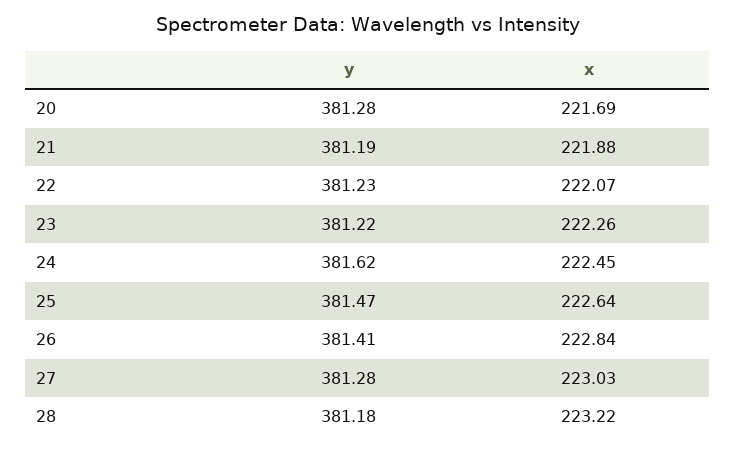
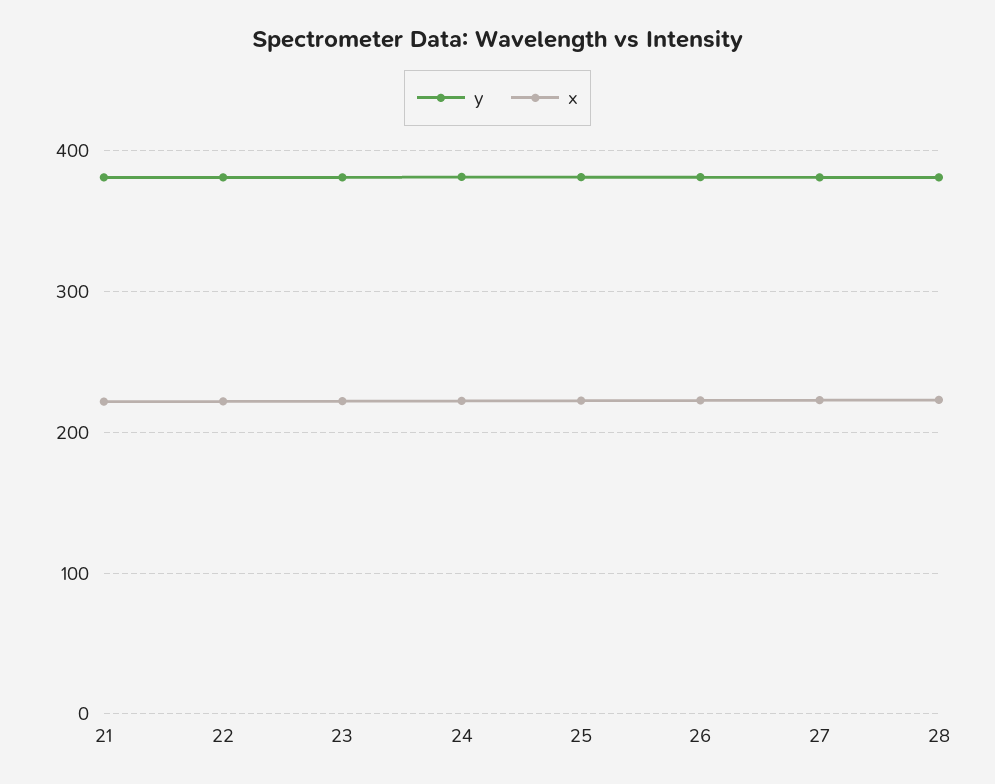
y, 20: 381.28 -> none
x, 20: 221.69 -> none

